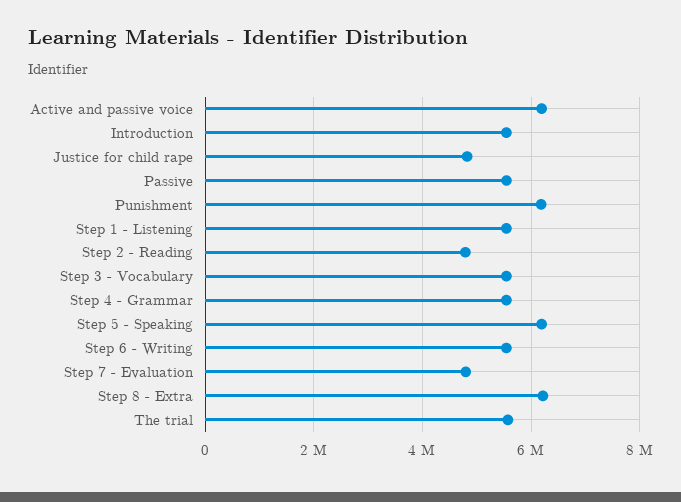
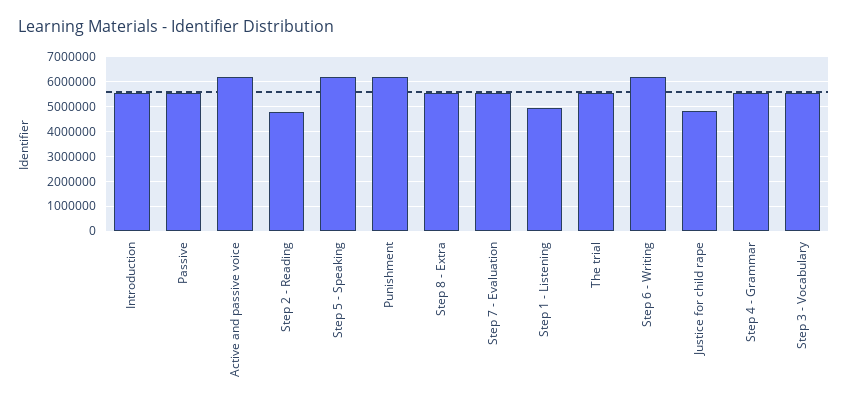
Step 1 - Listening: 5600000 -> 5000000
Step 6 - Writing: 5600000 -> 6250000
Step 7 - Evaluation: 4800000 -> 5500000
Step 8 - Extra: 6200000 -> 5500000

